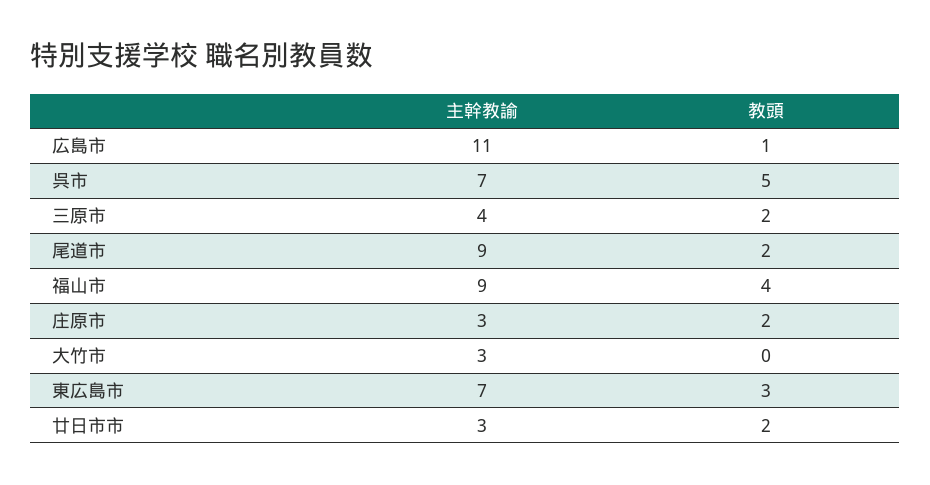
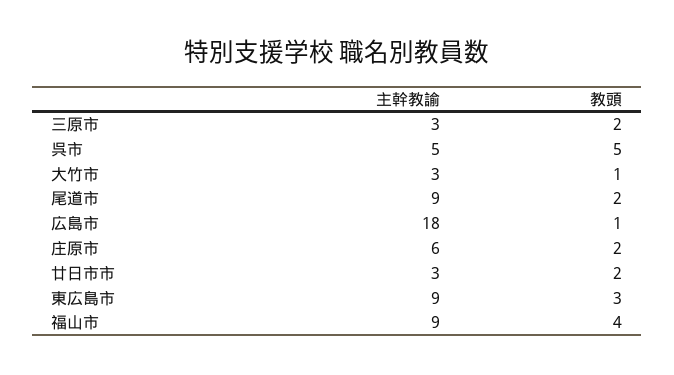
主幹教諭, 広島市: 11 -> 18
主幹教諭, 呉市: 7 -> 5
主幹教諭, 三原市: 4 -> 3
主幹教諭, 庄原市: 3 -> 6
教頭, 大竹市: 0 -> 1
主幹教諭, 東広島市: 7 -> 9

